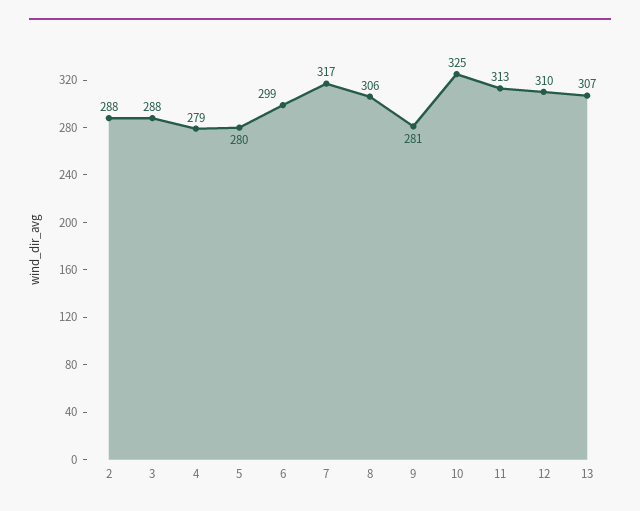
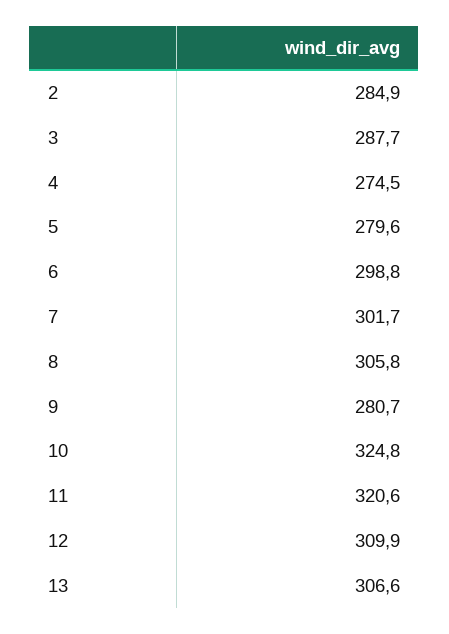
2: 288 -> 284.9
4: 279 -> 274.5
7: 317 -> 301.7
11: 313 -> 320.6

